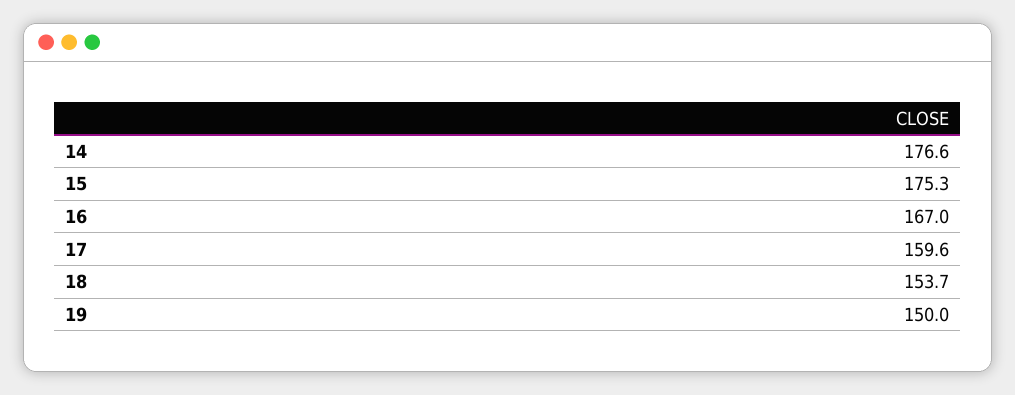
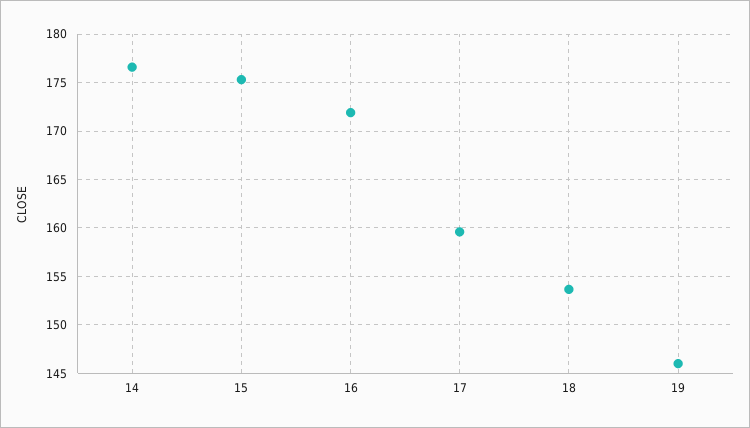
16: 167 -> 172
19: 150 -> 146

